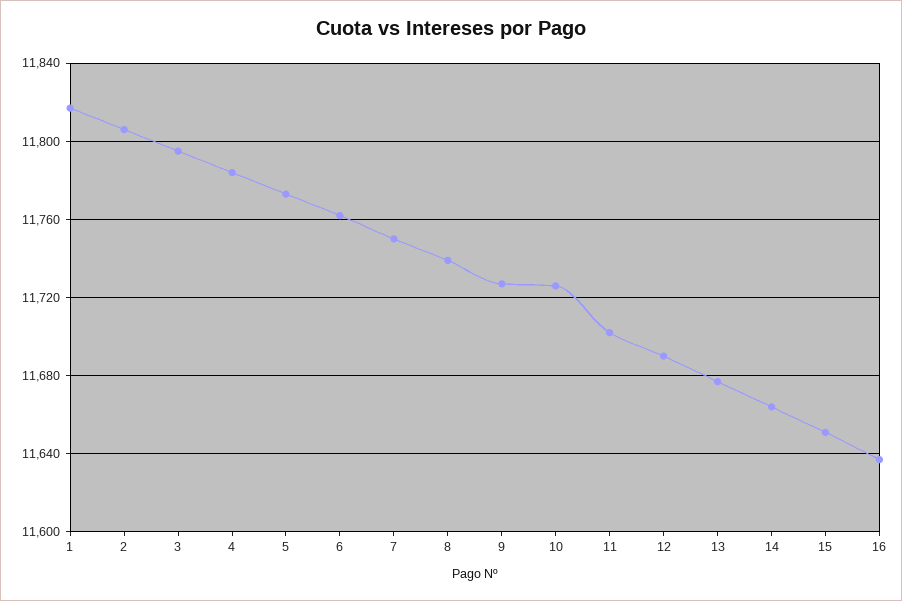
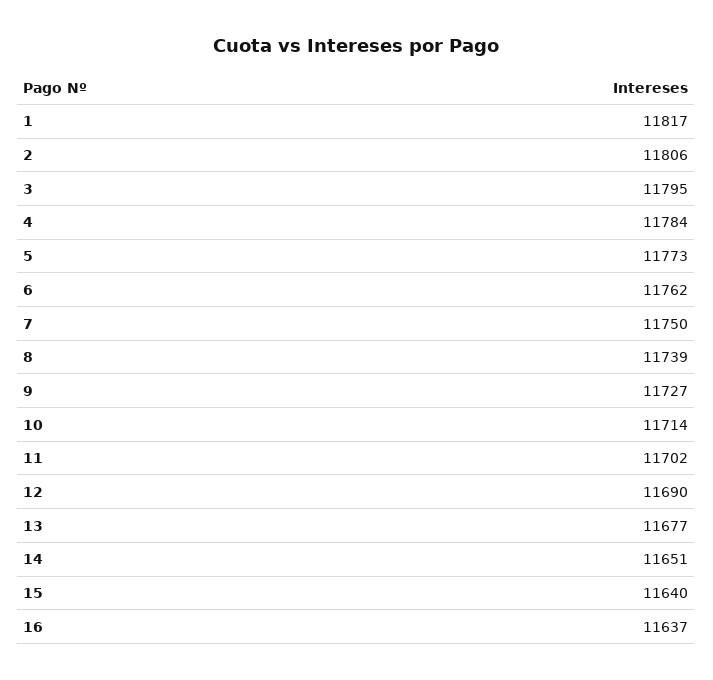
10: 11725 -> 11714
14: 11665 -> 11651
15: 11650 -> 11640

